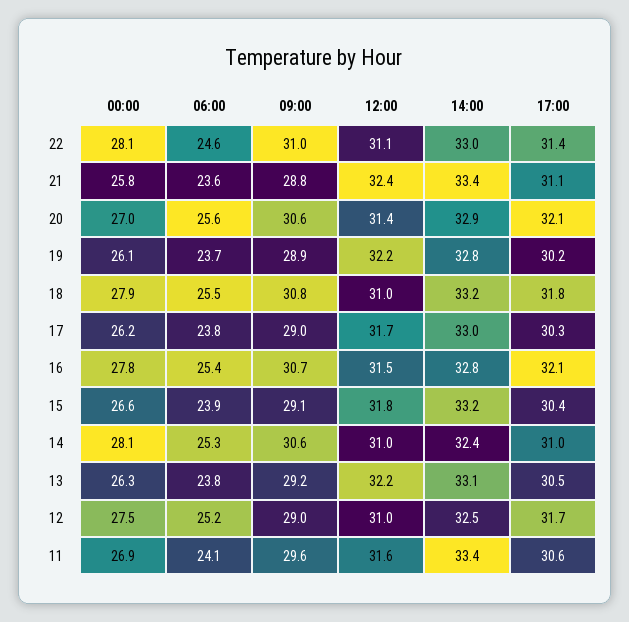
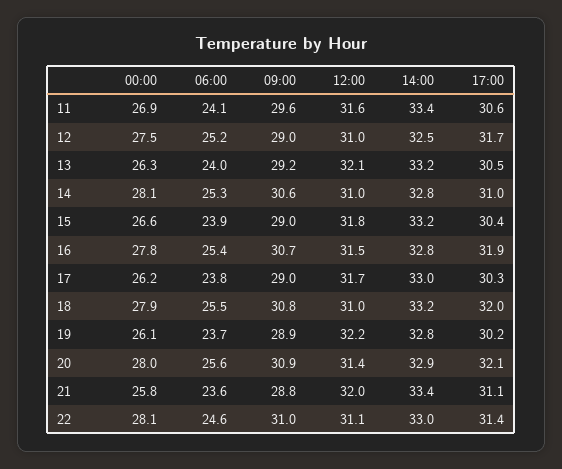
12:00, 21: 32.4 -> 32
00:00, 20: 27 -> 28
09:00, 20: 30.6 -> 30.9
17:00, 18: 31.8 -> 32
17:00, 16: 32.1 -> 31.9
09:00, 15: 29.1 -> 29
14:00, 14: 32.4 -> 32.8
06:00, 13: 23.8 -> 24
12:00, 13: 32.2 -> 32.1
14:00, 13: 33.1 -> 33.2

